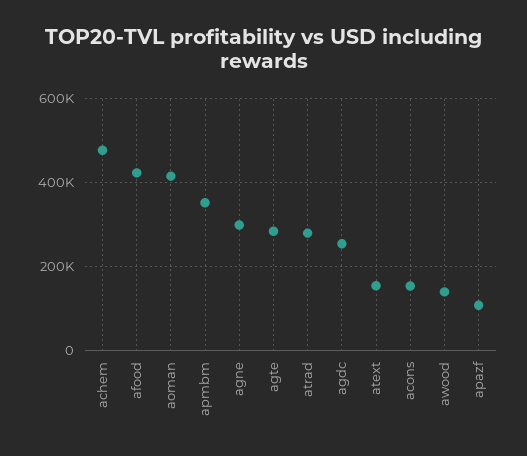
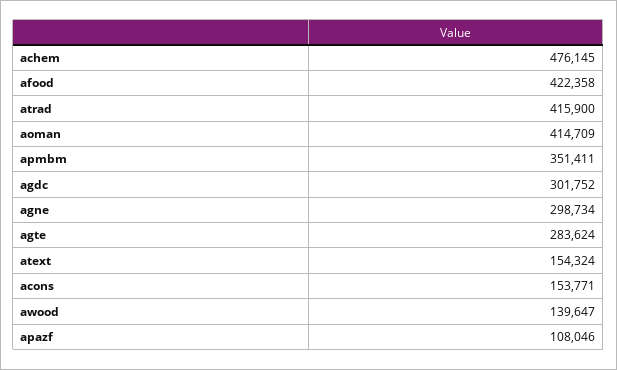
atrad: 280000 -> 415900
agdc: 260000 -> 301752

